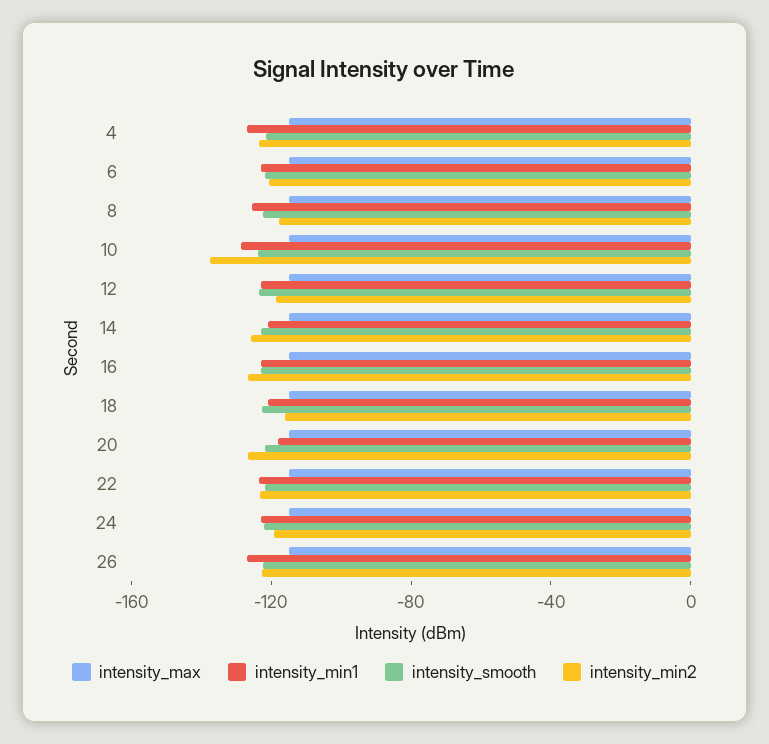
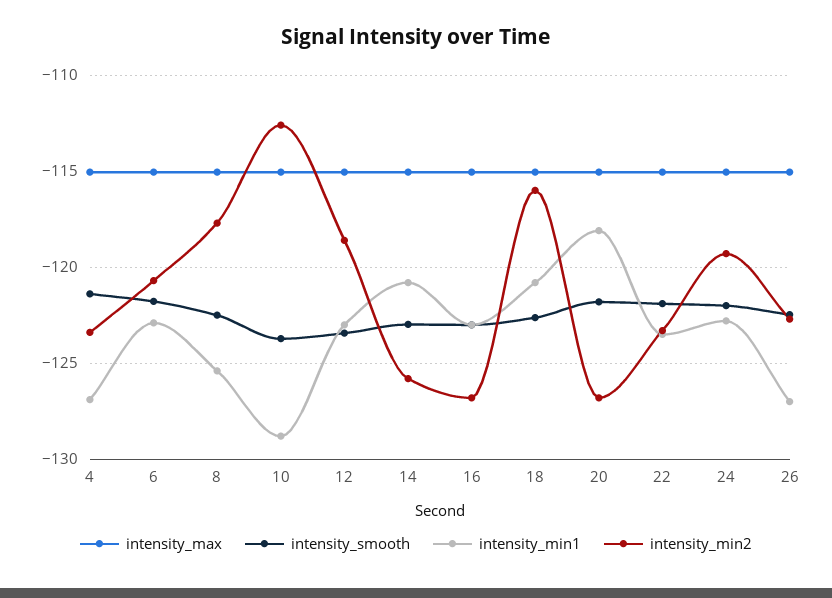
intensity_min2, 10: -140 -> -112.5

